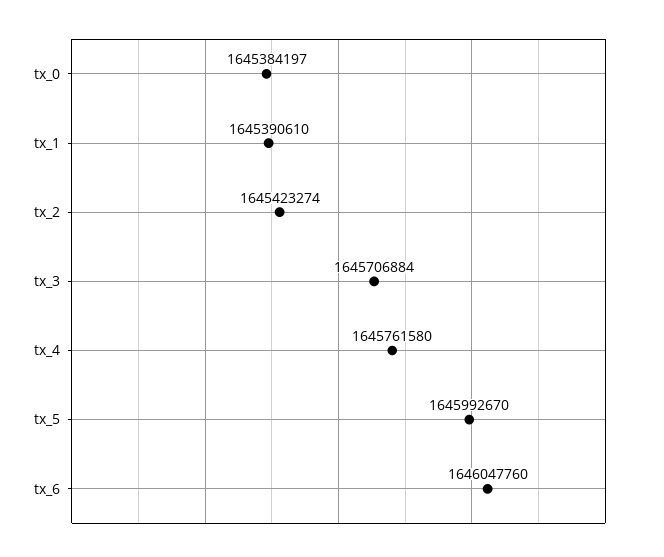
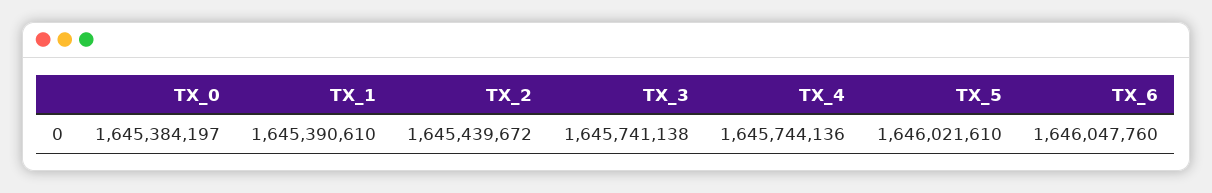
tx_2: 1645423274 -> 1645439672
tx_3: 1645706884 -> 1645741138
tx_4: 1645761580 -> 1645744136
tx_5: 1645992670 -> 1646021610

